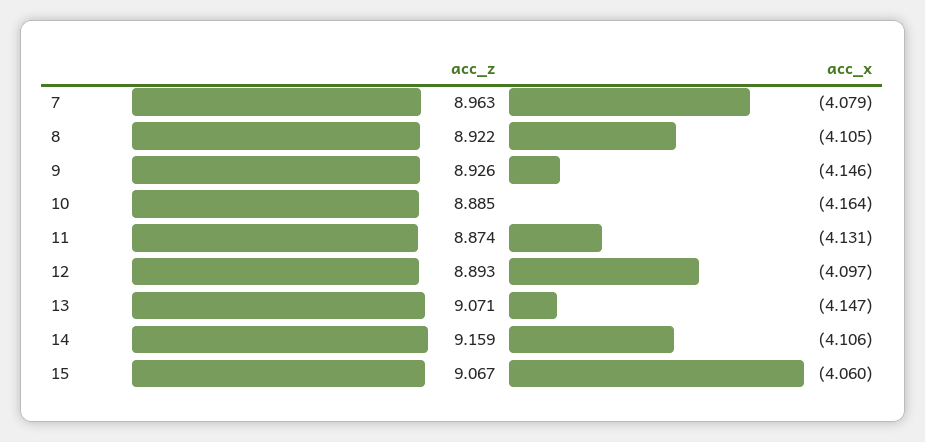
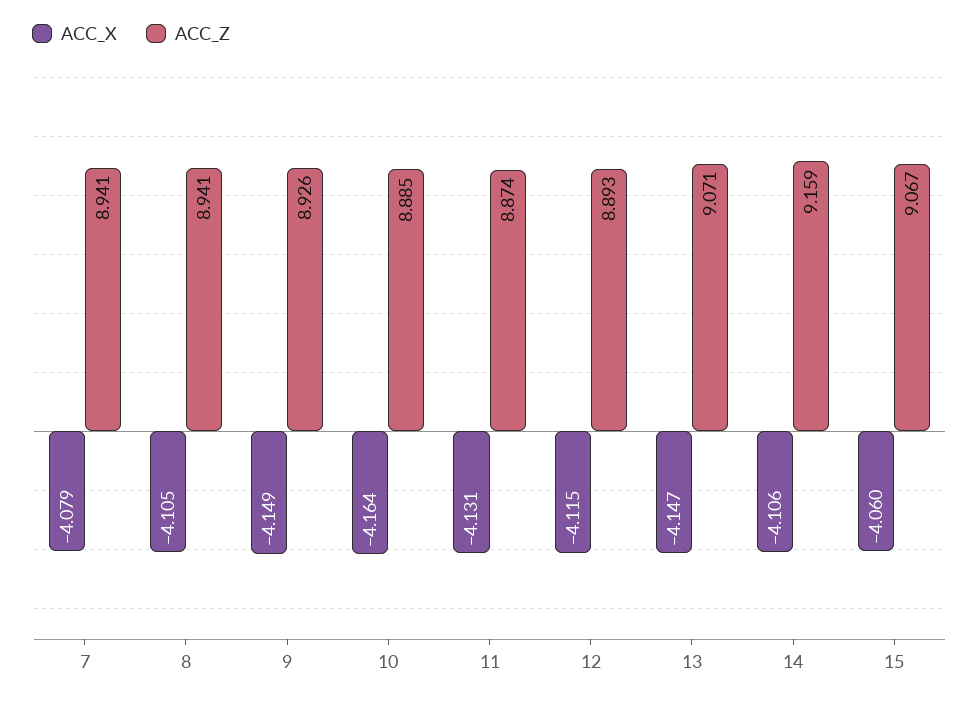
acc_z, 7: 8.963 -> 8.941
acc_z, 8: 8.922 -> 8.941
acc_x, 9: -4.146 -> -4.149
acc_x, 12: -4.097 -> -4.115

